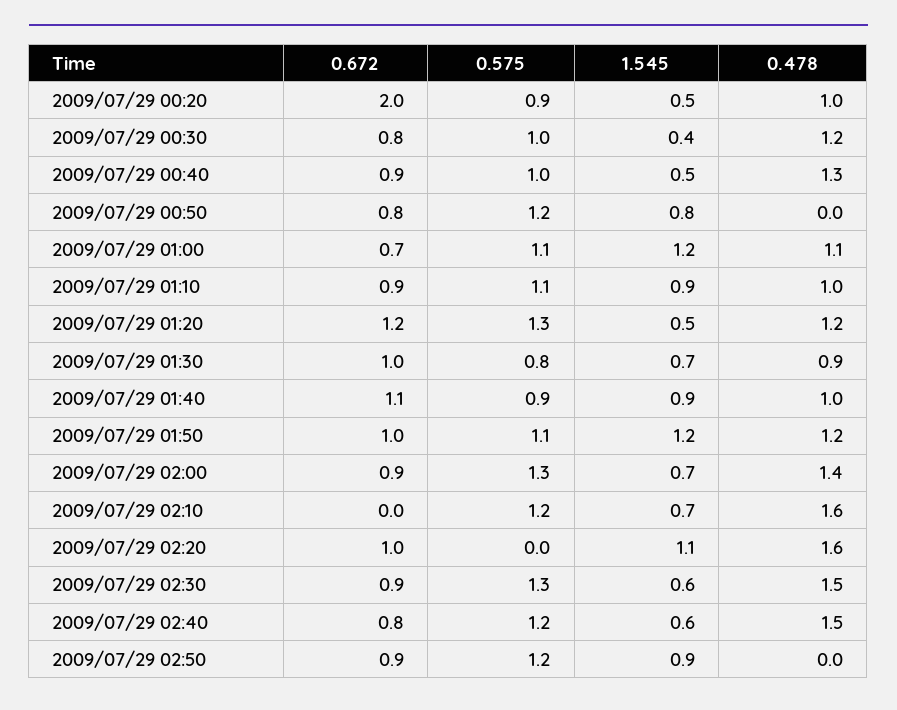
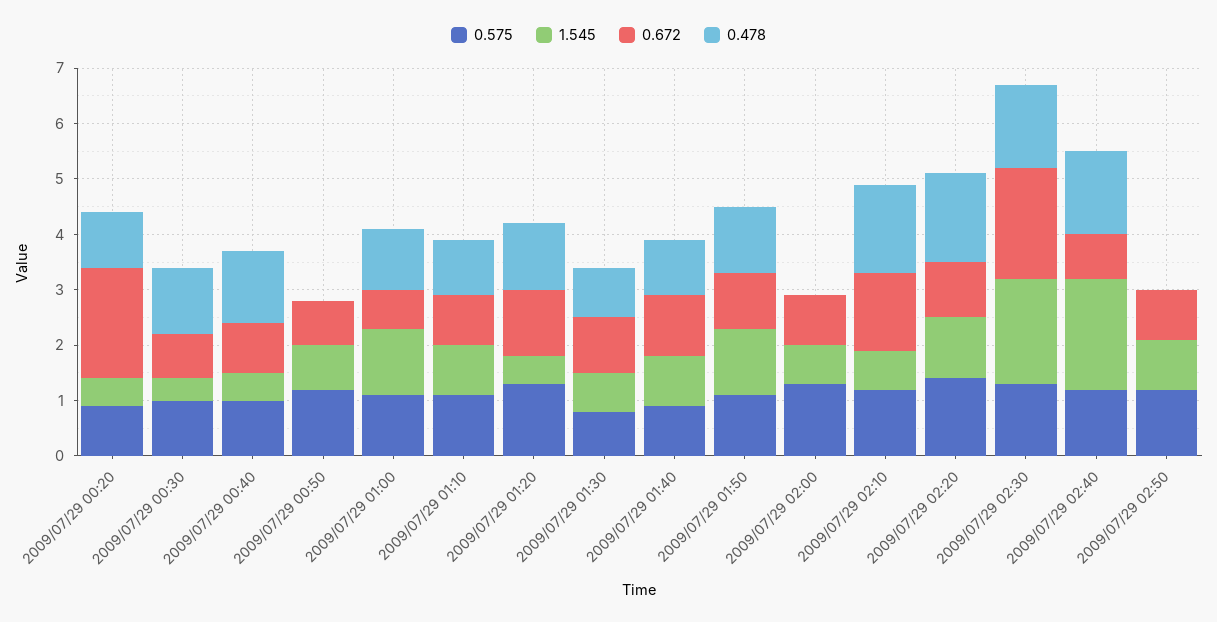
0.478, 2009/07/29 02:00: 1.4 -> 0
0.672, 2009/07/29 02:10: 0 -> 1.5
0.575, 2009/07/29 02:20: 0 -> 1.5
0.672, 2009/07/29 02:30: 0.9 -> 2
1.545, 2009/07/29 02:30: 0.6 -> 2
1.545, 2009/07/29 02:40: 0.6 -> 2

